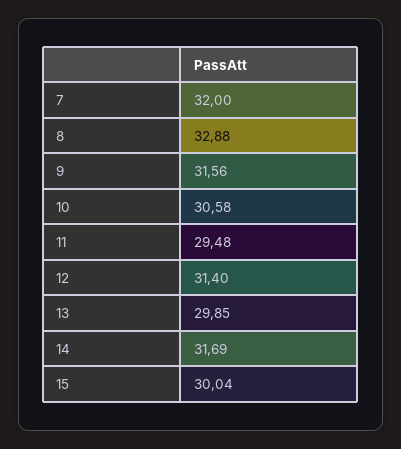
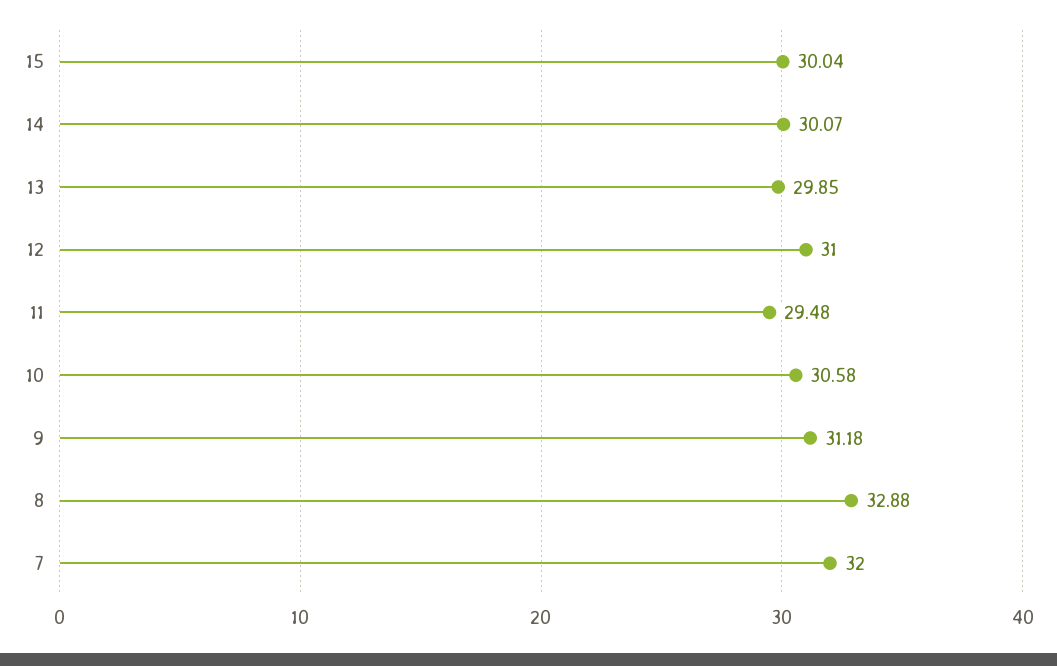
9: 31.56 -> 31.18
12: 31.4 -> 31
14: 31.69 -> 30.07

